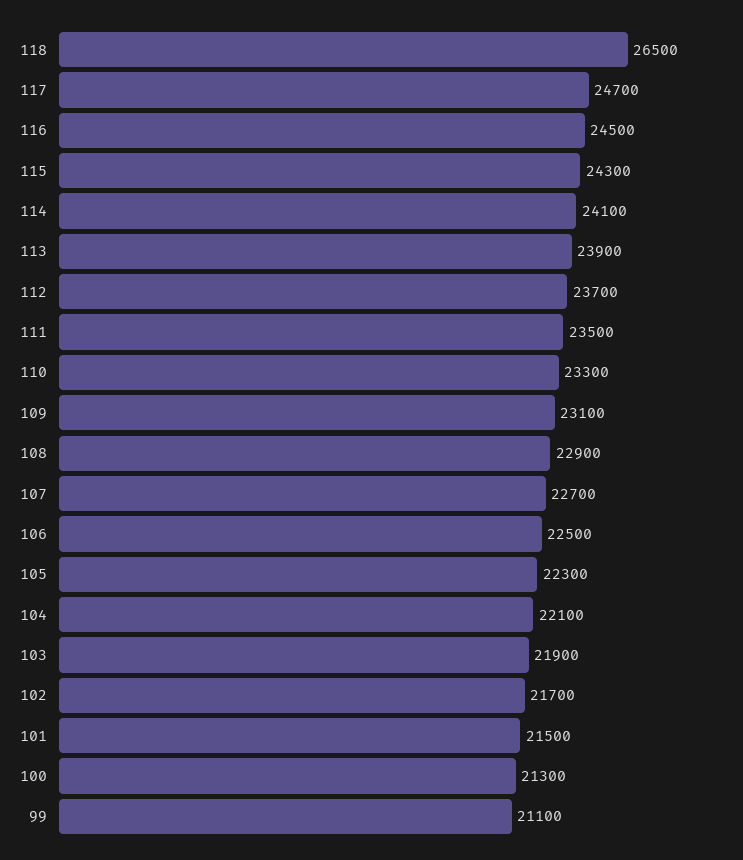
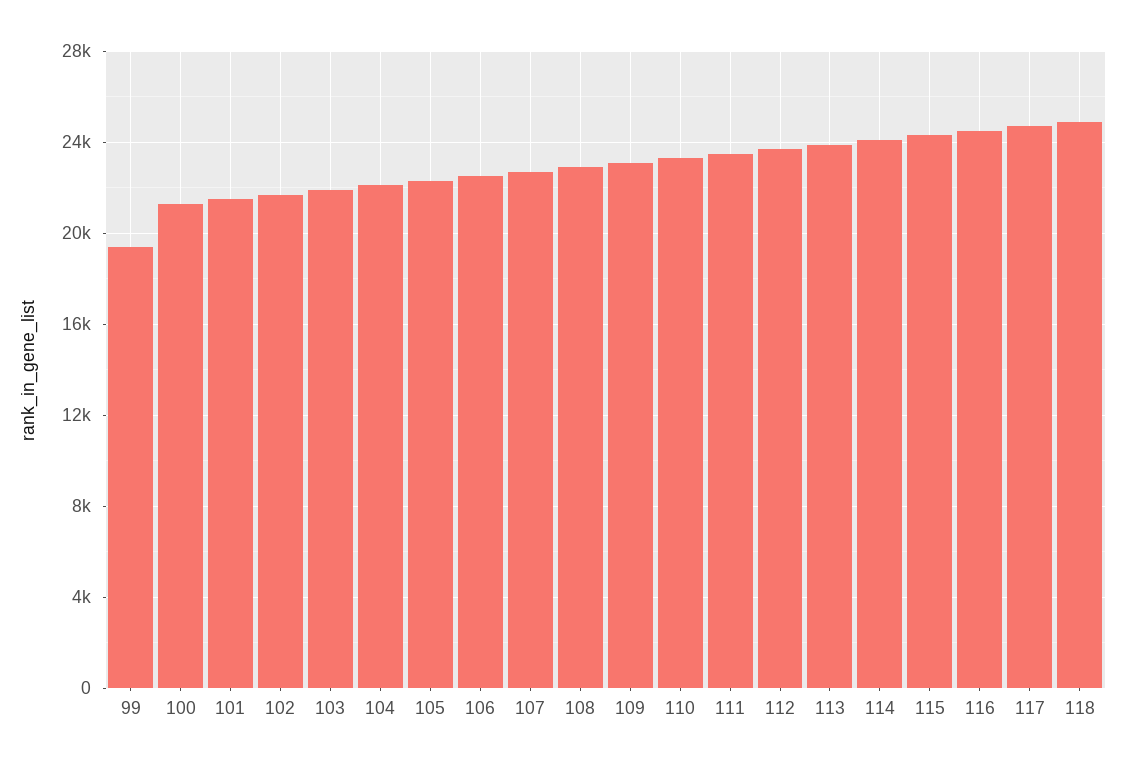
118: 26500 -> 25000
99: 21100 -> 19500

